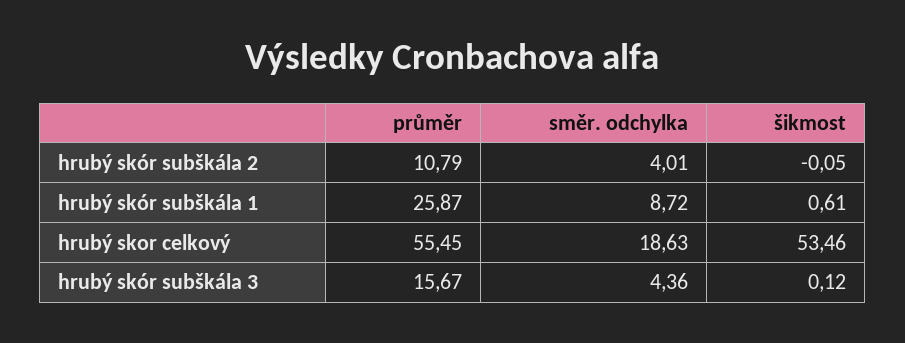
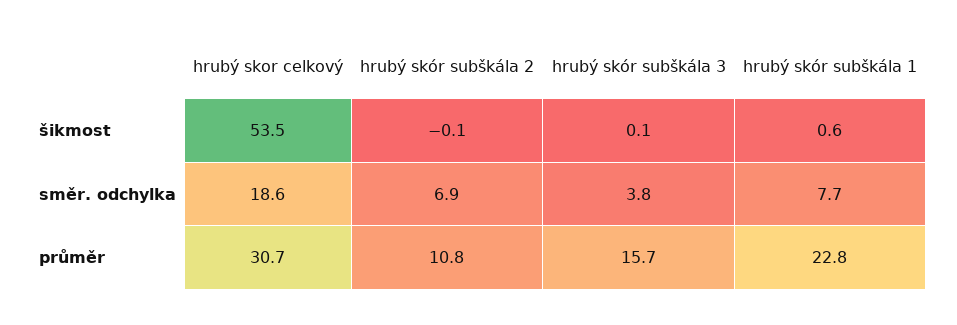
směr. odchylka, hrubý skór subškála 2: 4.01 -> 6.9
průměr, hrubý skór subškála 1: 25.87 -> 22.8
směr. odchylka, hrubý skór subškála 1: 8.72 -> 7.7
průměr, hrubý skor celkový: 55.45 -> 30.7
směr. odchylka, hrubý skór subškála 3: 4.36 -> 3.8

